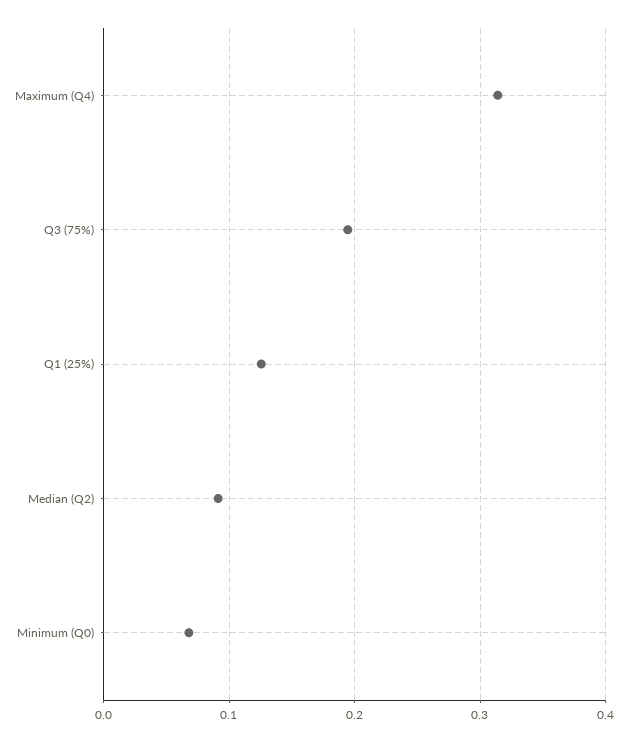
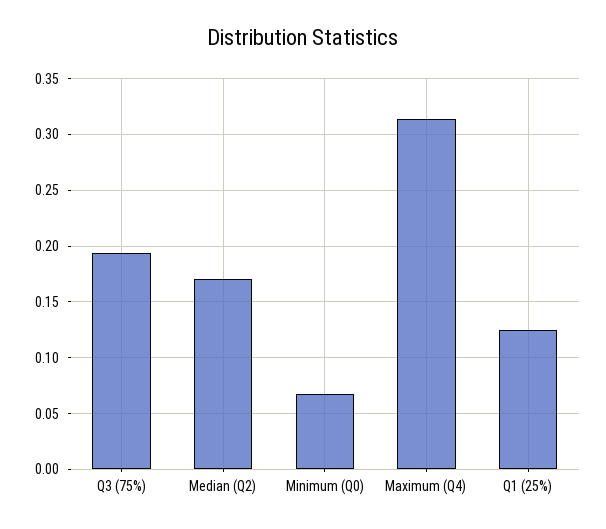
Median (Q2): 0.09 -> 0.17

